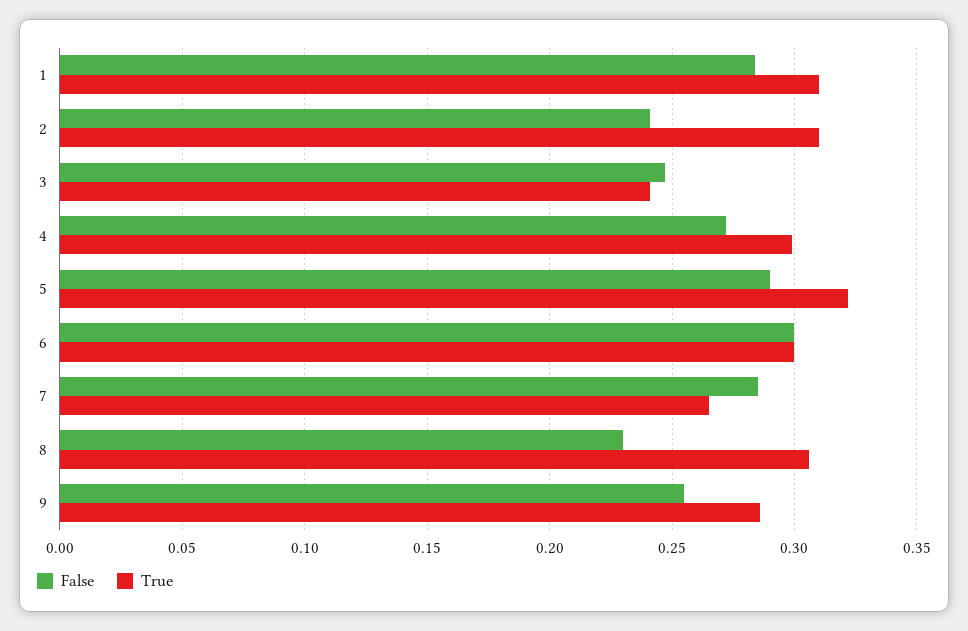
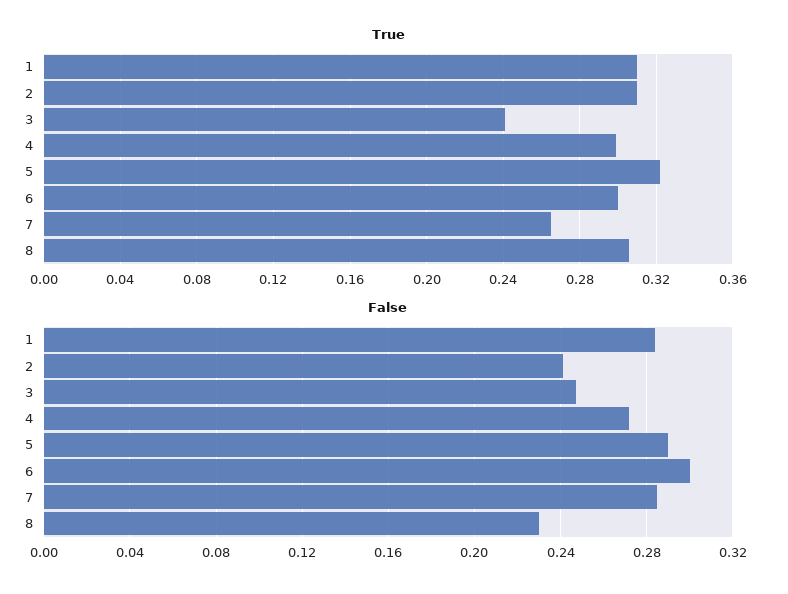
False, 9: 0.255 -> none
True, 9: 0.285 -> none

